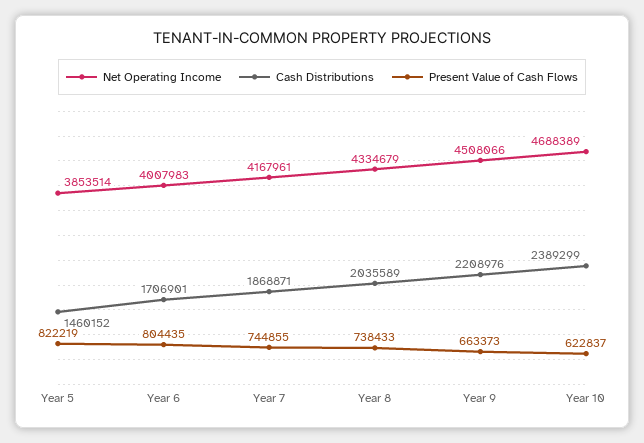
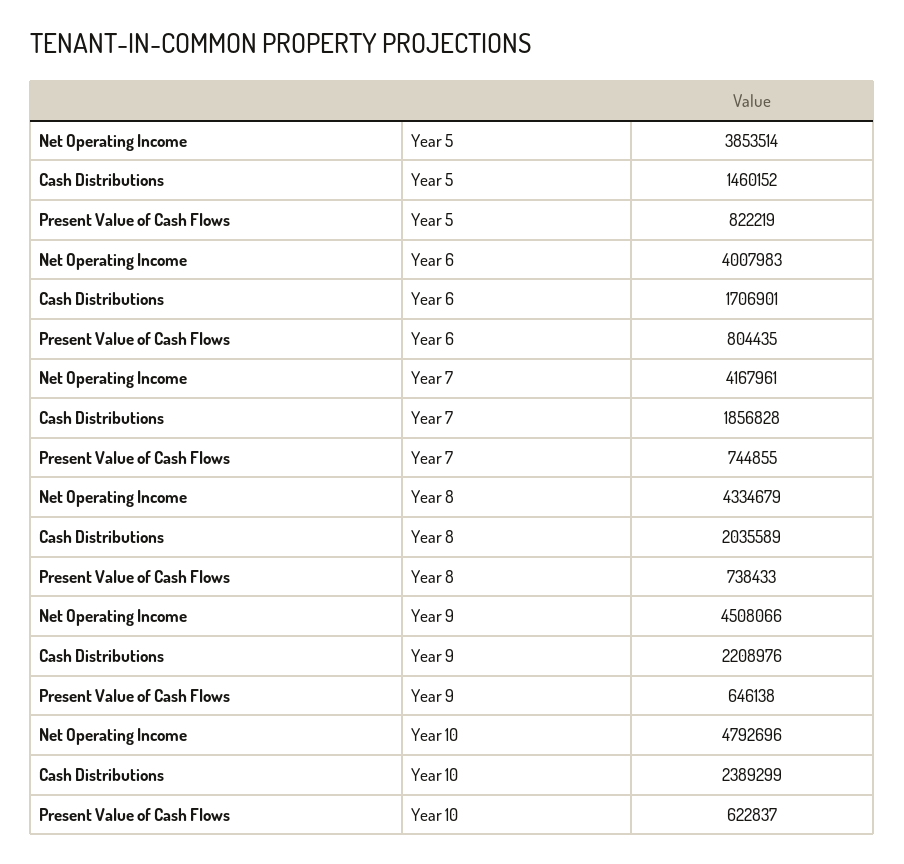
Cash Distributions, Year 7: 1868871 -> 1856828
Present Value of Cash Flows, Year 9: 663373 -> 646138
Net Operating Income, Year 10: 4688389 -> 4792696

